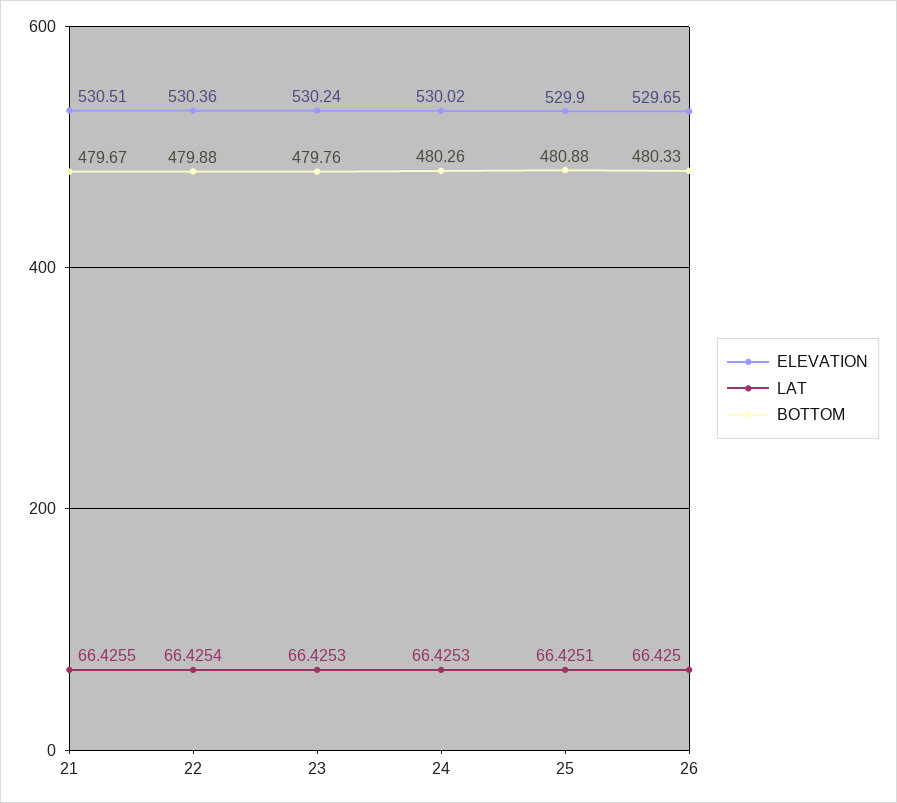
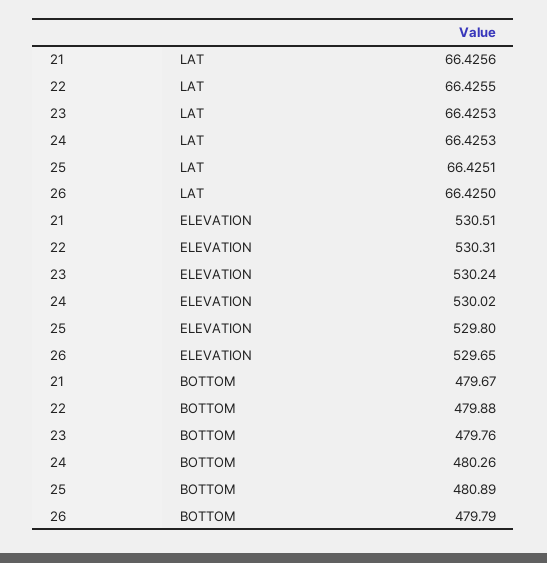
LAT, 21: 66.4255 -> 66.4256
ELEVATION, 22: 530.36 -> 530.31
LAT, 22: 66.4254 -> 66.4255
ELEVATION, 25: 529.9 -> 529.8
BOTTOM, 25: 480.88 -> 480.89
BOTTOM, 26: 480.33 -> 479.79

